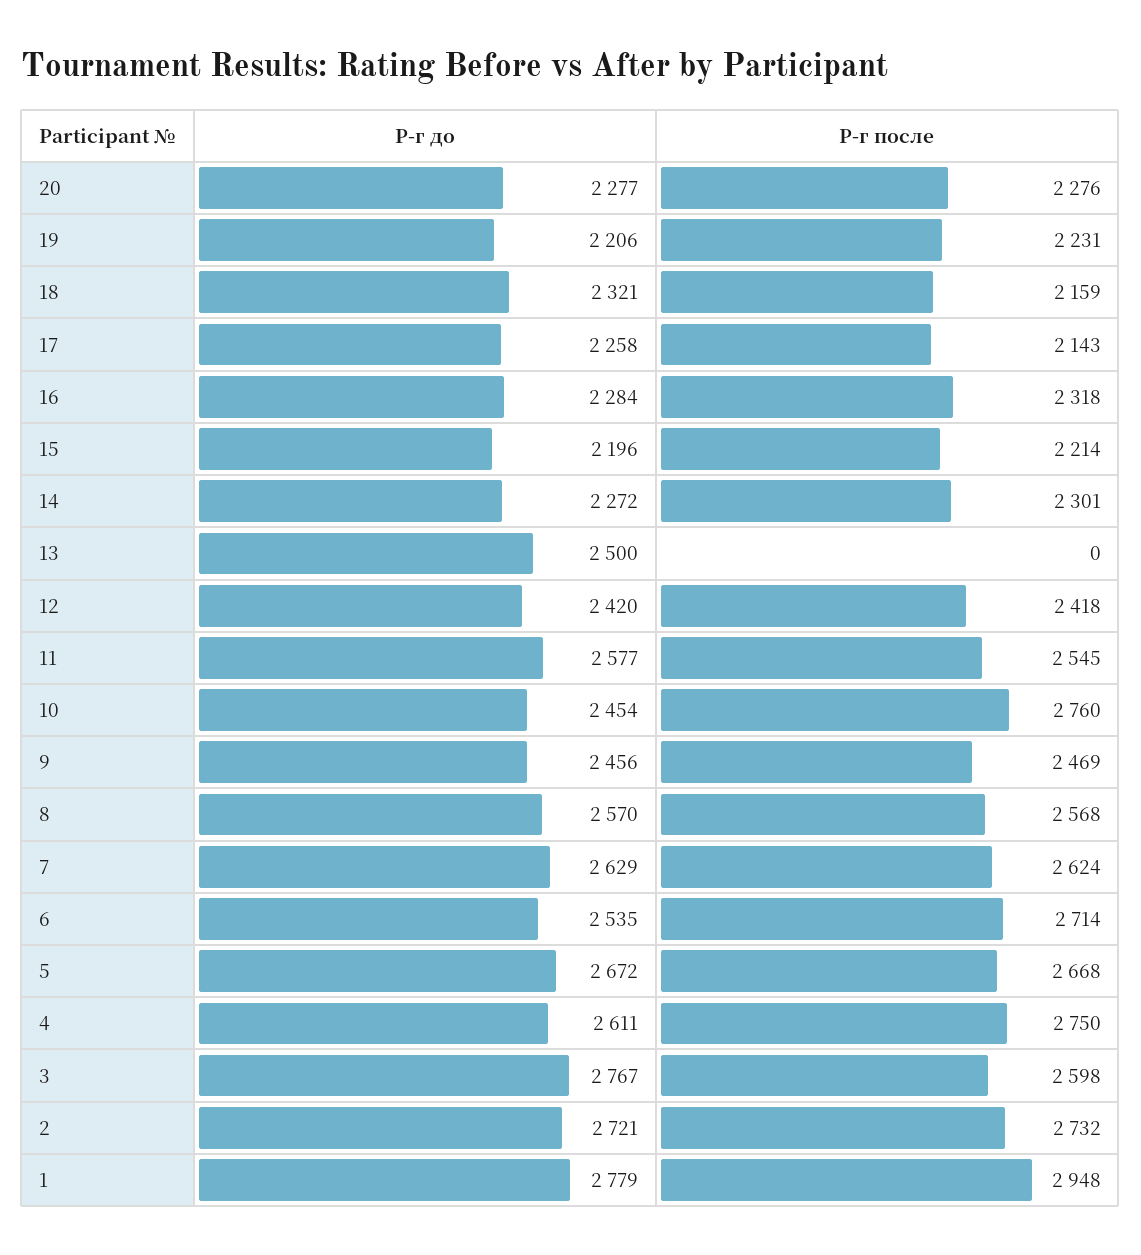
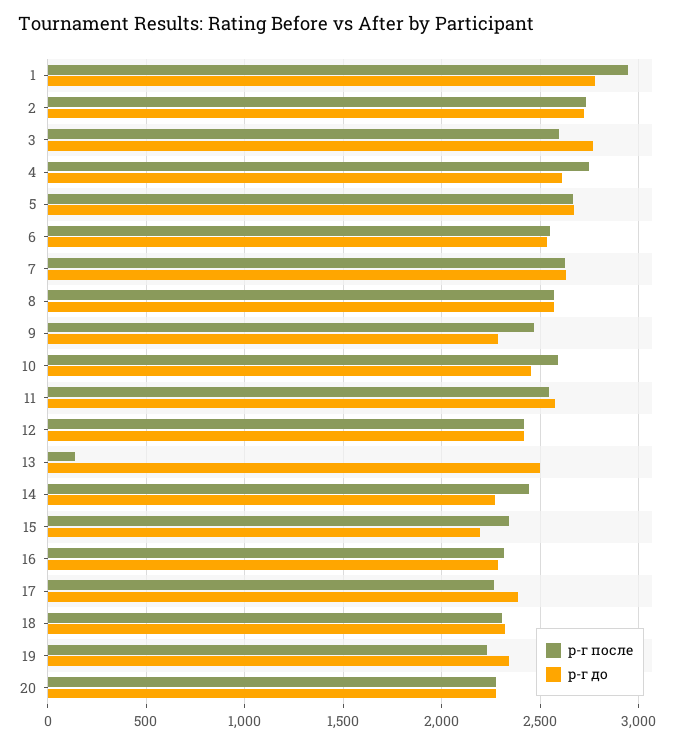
Р-г до, 19: 2206 -> 2350
Р-г после, 18: 2159 -> 2300
Р-г до, 17: 2258 -> 2400
Р-г после, 17: 2143 -> 2250
Р-г после, 15: 2214 -> 2350
Р-г после, 14: 2301 -> 2450
Р-г после, 13: 0 -> 150
Р-г после, 10: 2760 -> 2600
Р-г до, 9: 2456 -> 2300
Р-г после, 6: 2714 -> 2550

